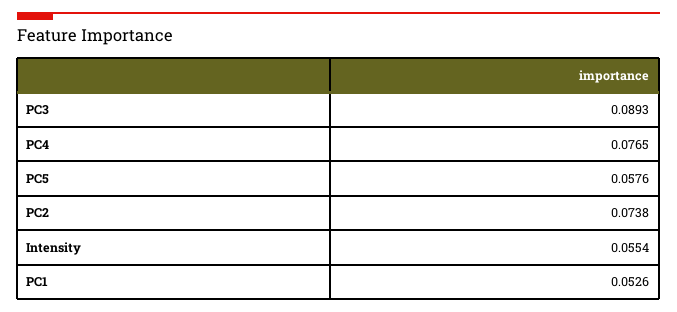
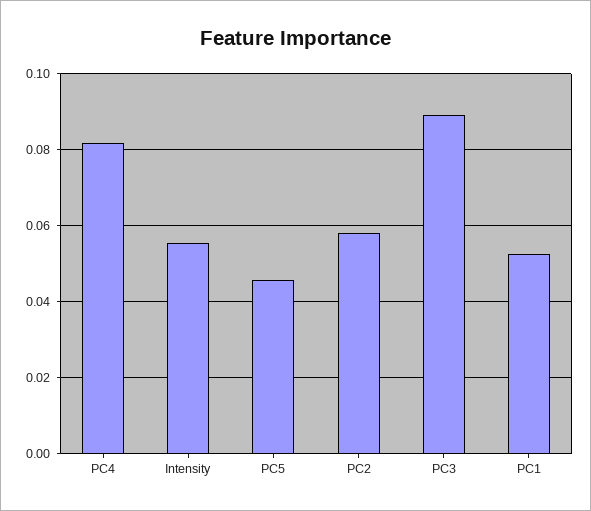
PC4: 0.0765 -> 0.082
PC5: 0.0576 -> 0.046
PC2: 0.0738 -> 0.058

